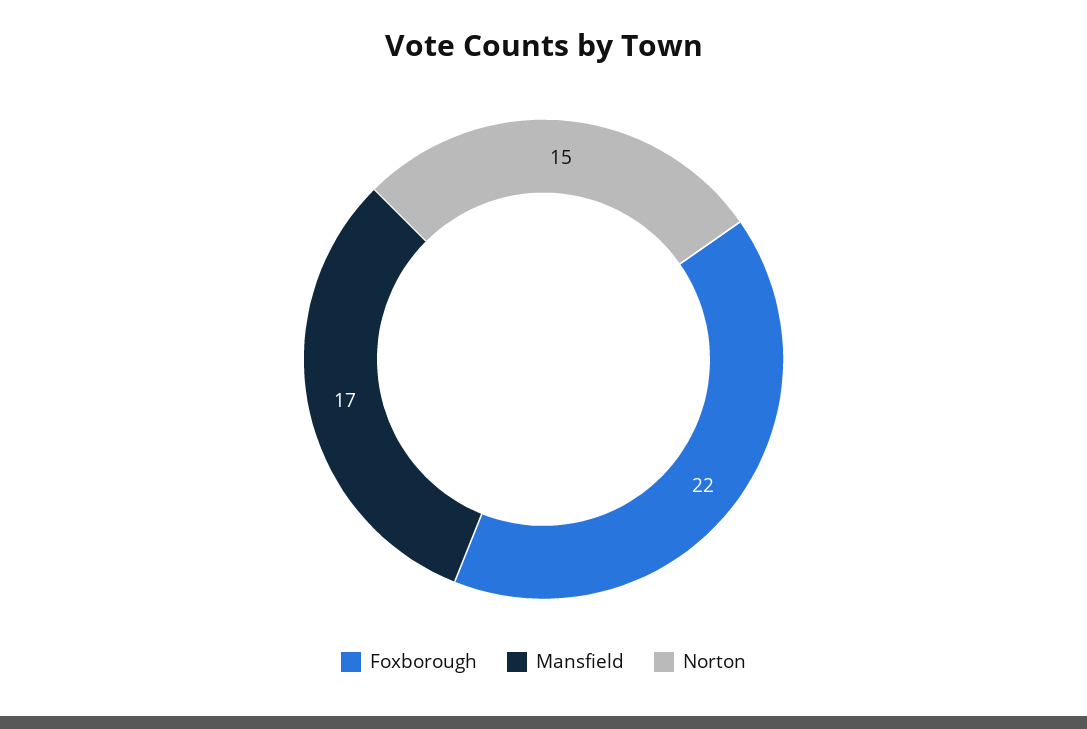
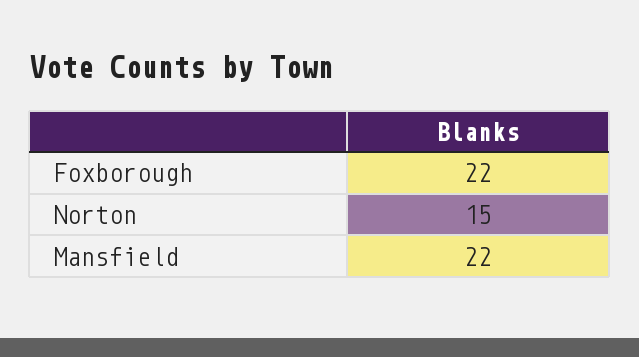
Mansfield: 17 -> 22

